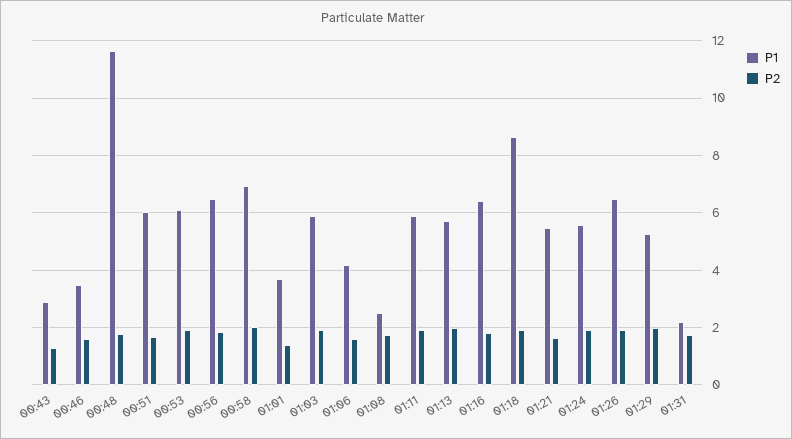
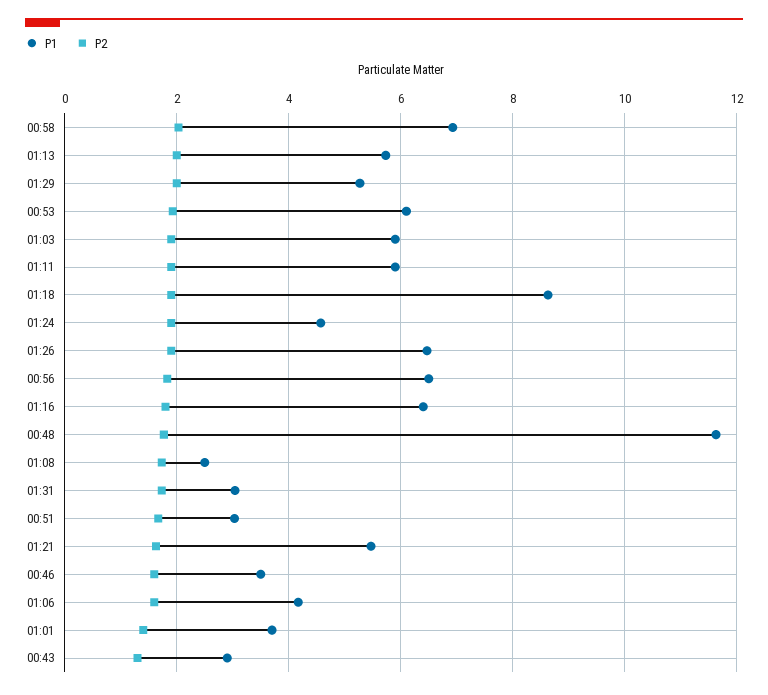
P1, 00:51: 6 -> 3
P1, 01:24: 5.5 -> 4.6
P1, 01:31: 2.25 -> 3

